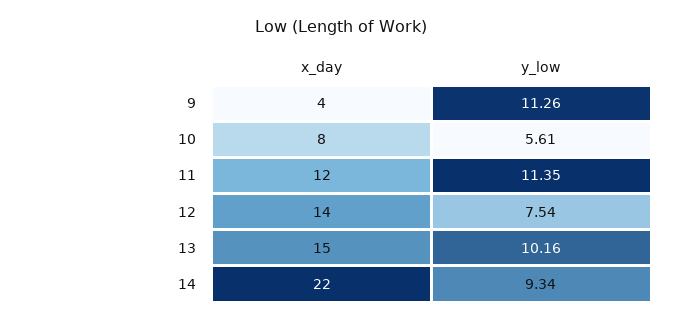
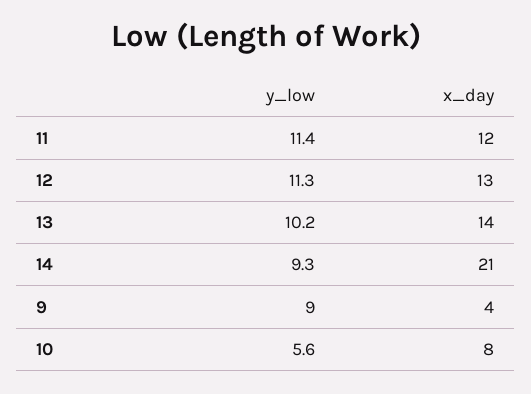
y_low, 9: 11.26 -> 9
x_day, 12: 14 -> 13
y_low, 12: 7.54 -> 11.3
x_day, 13: 15 -> 14
x_day, 14: 22 -> 21

